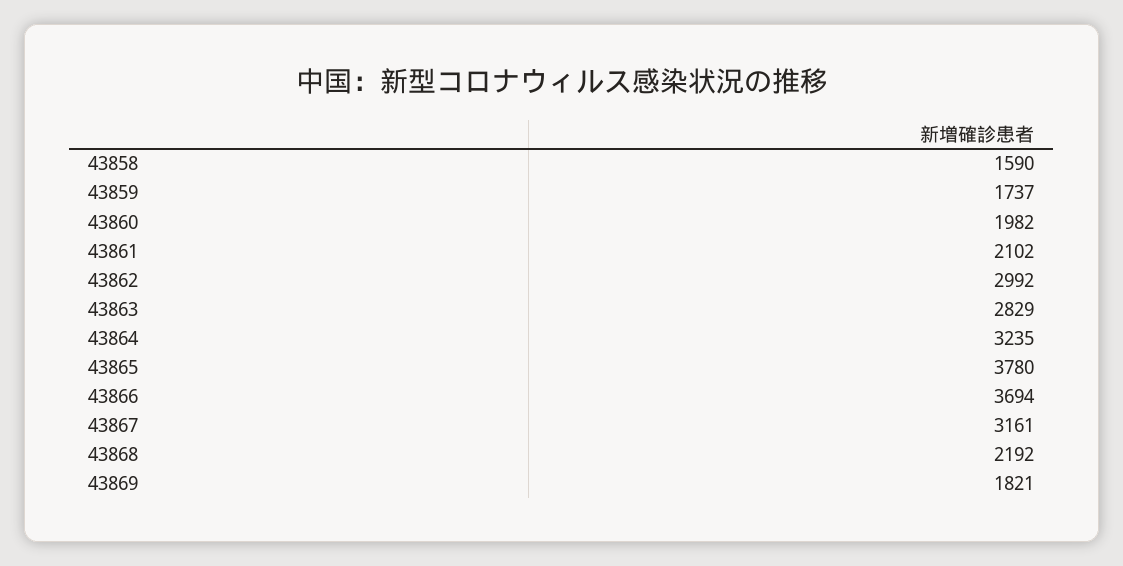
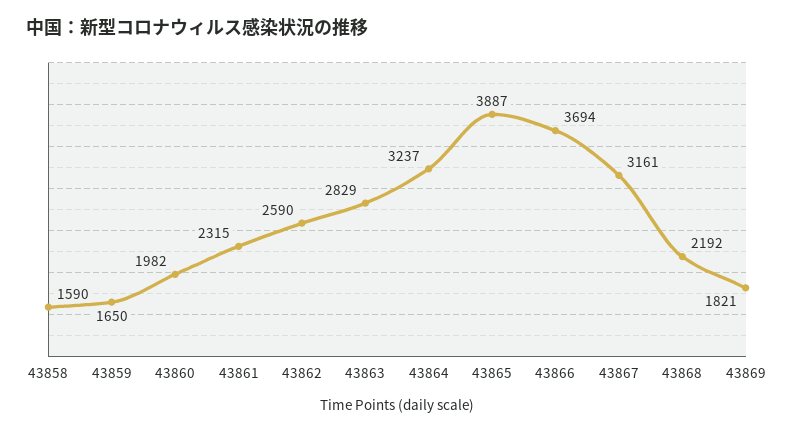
43859: 1737 -> 1650
43861: 2102 -> 2315
43862: 2992 -> 2590
43864: 3235 -> 3237
43865: 3780 -> 3887

